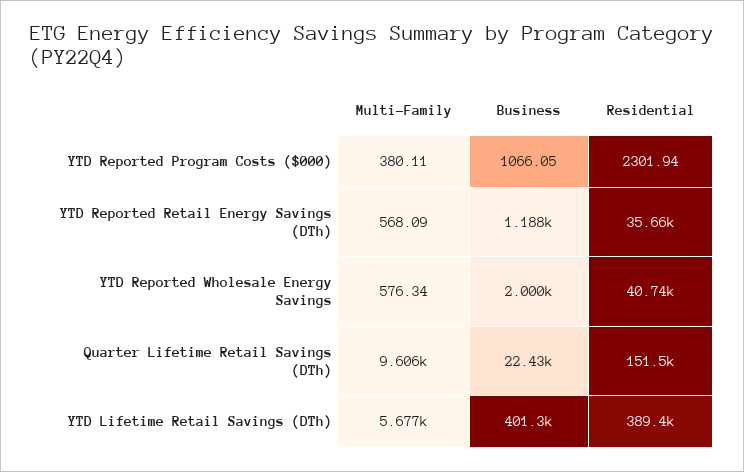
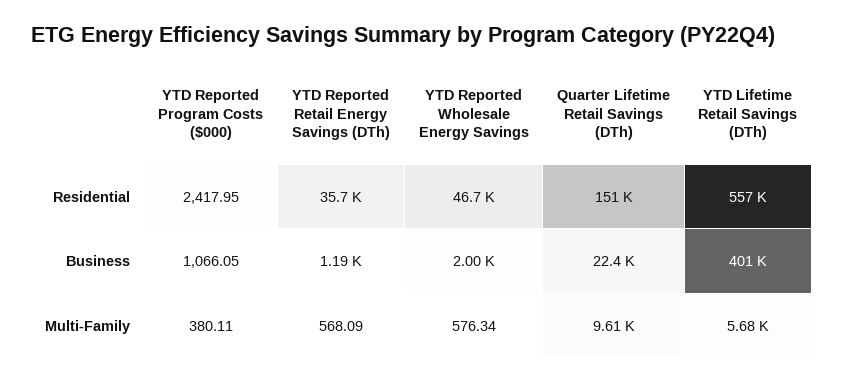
Residential, YTD Reported Program Costs ($000): 2301.94 -> 2417.95
Residential, YTD Reported Wholesale Energy Savings: 40740 -> 46700
Residential, YTD Lifetime Retail Savings (DTh): 389400 -> 557000

